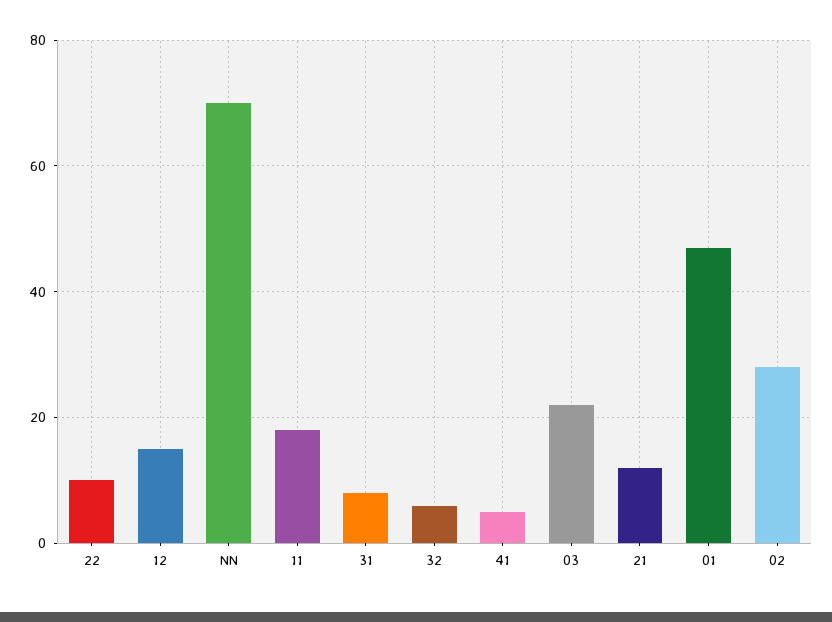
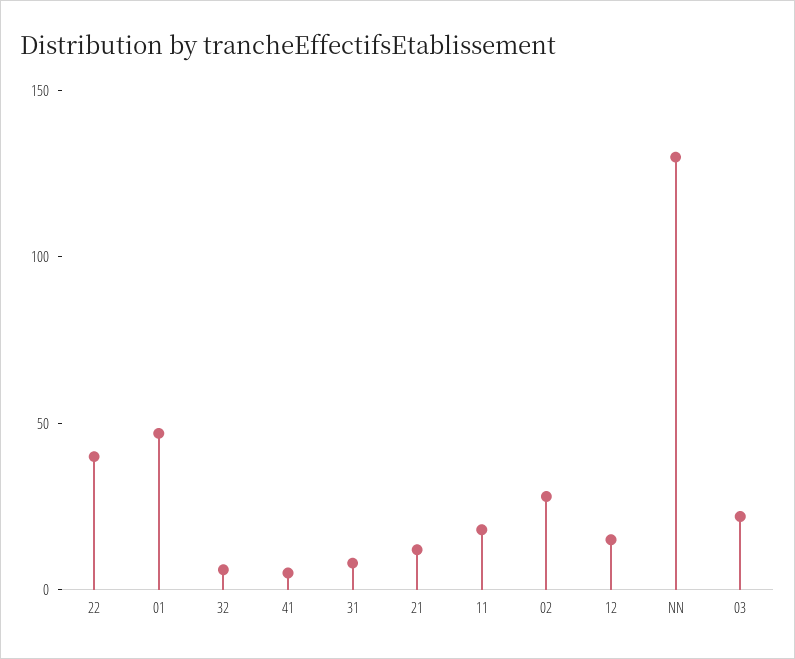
22: 10 -> 40
NN: 70 -> 130

